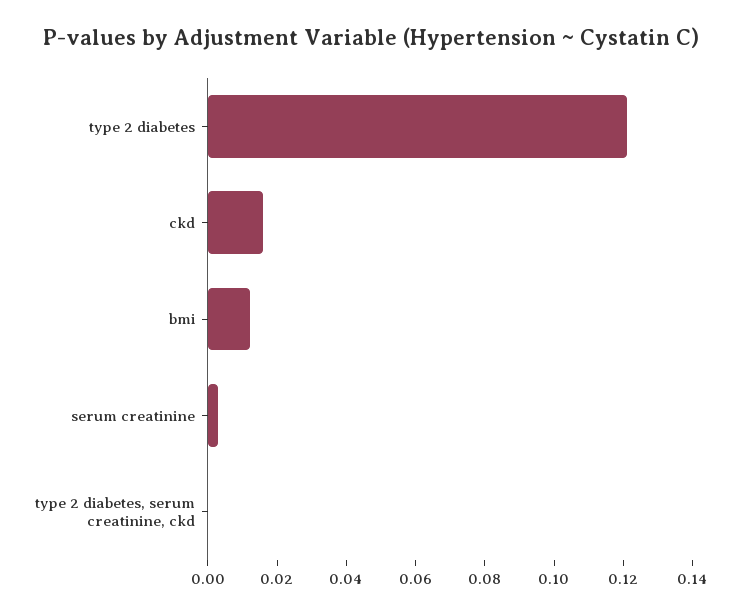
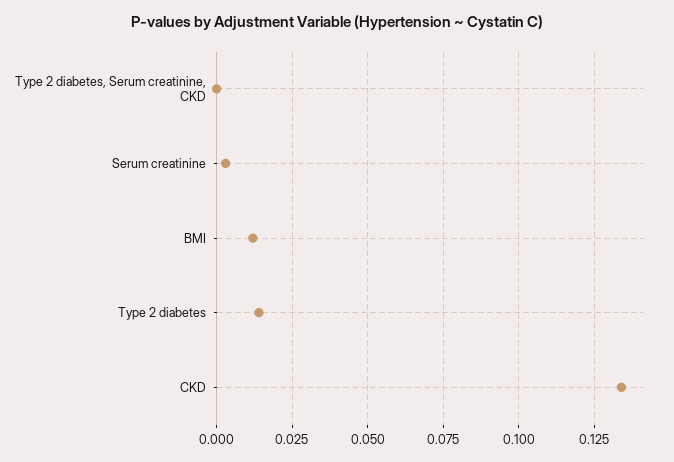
type 2 diabetes: 0.12 -> 0.015
ckd: 0.015 -> 0.135

